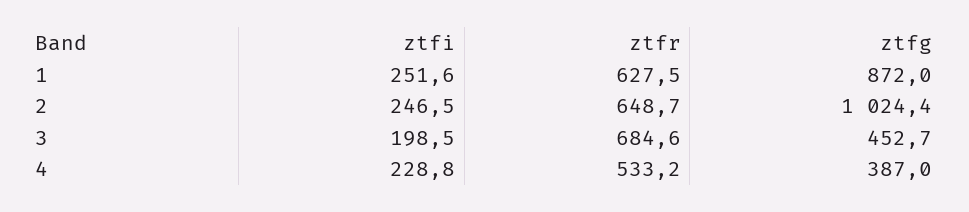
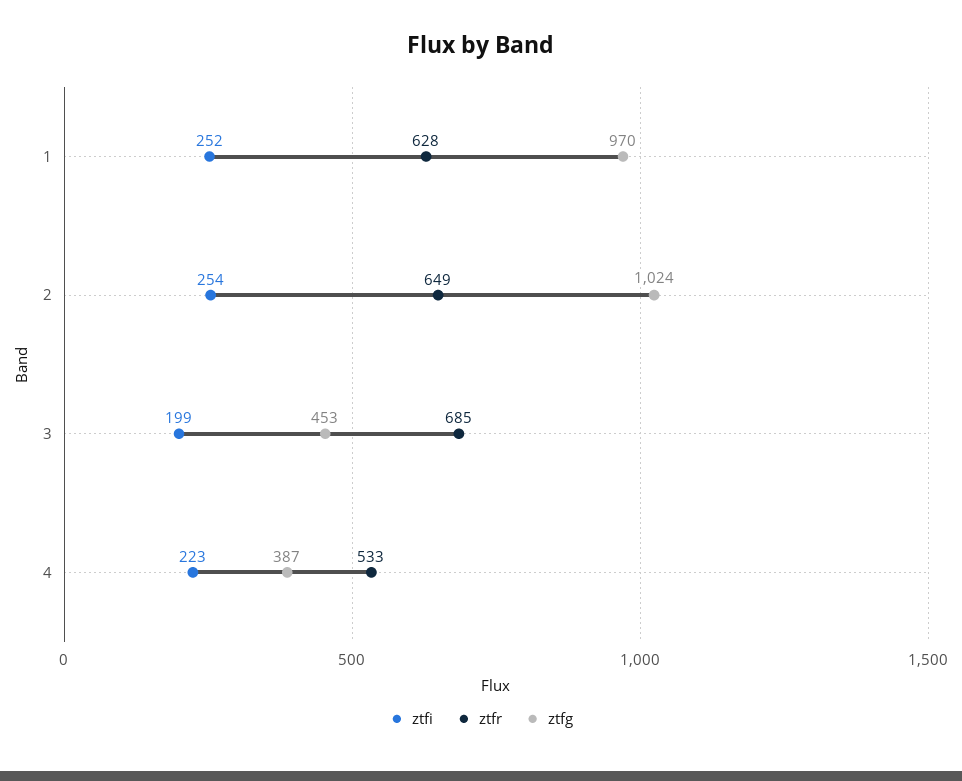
ztfg, 1: 872 -> 970
ztfi, 2: 246.5 -> 254
ztfi, 4: 228.8 -> 223

